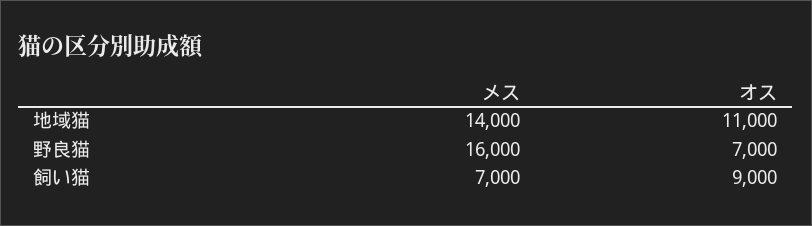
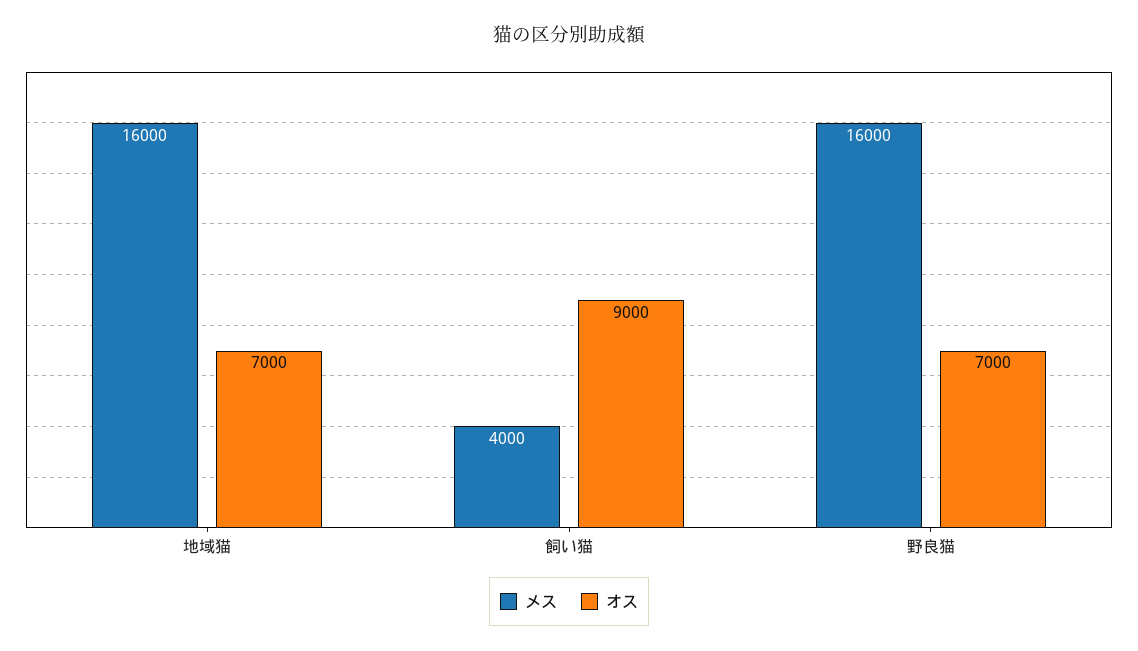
メス, 地域猫: 14000 -> 16000
オス, 地域猫: 11000 -> 7000
メス, 飼い猫: 7000 -> 4000

